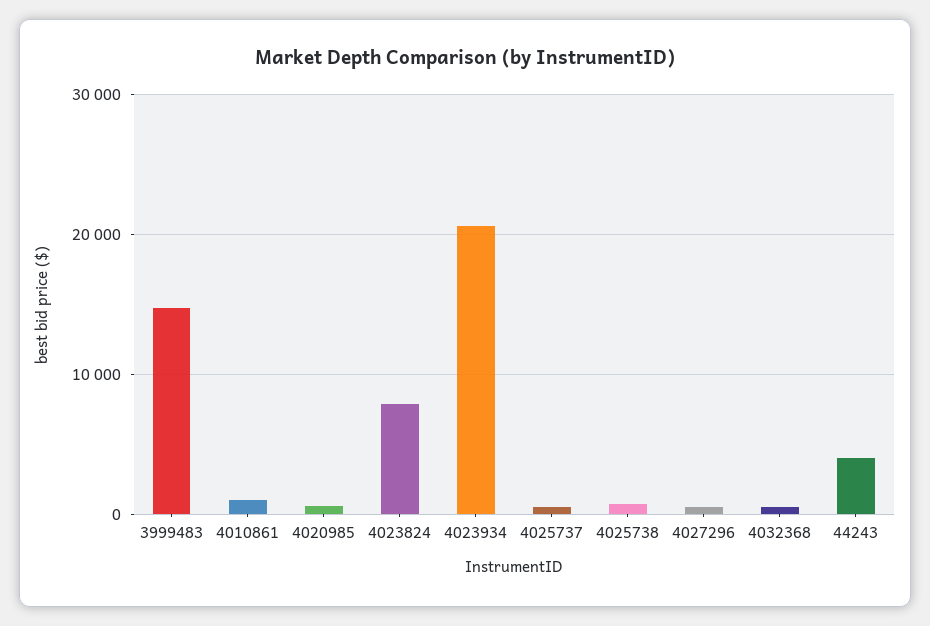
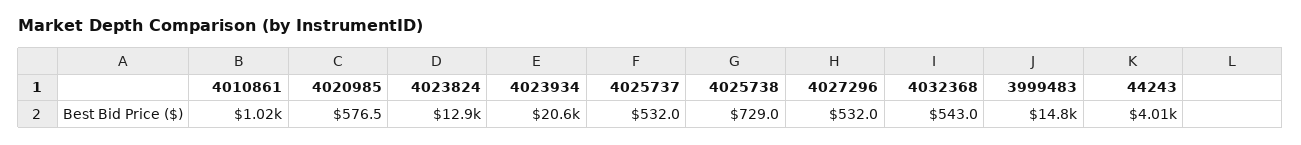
4023824: 8000 -> 12900

